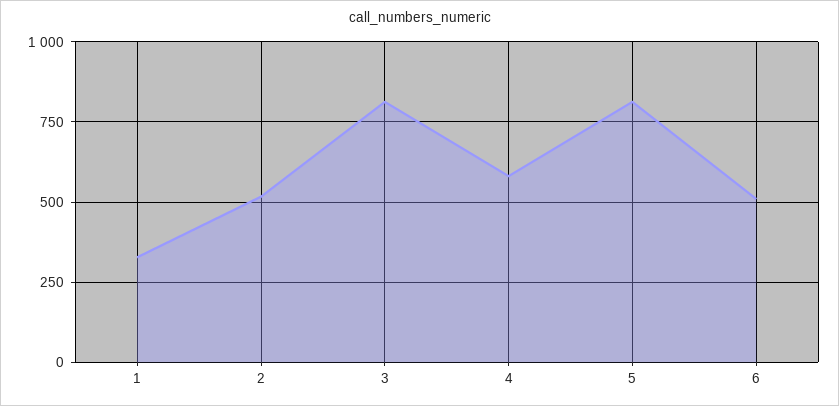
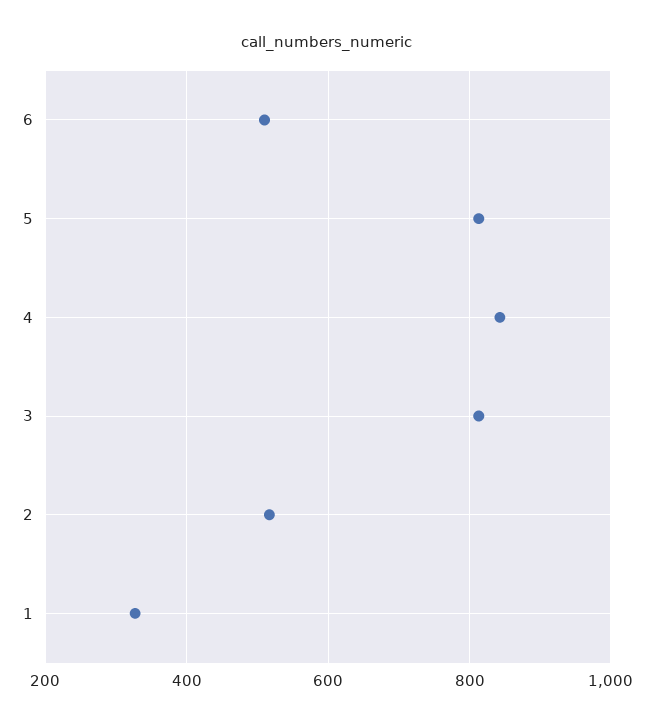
4: 575 -> 840

